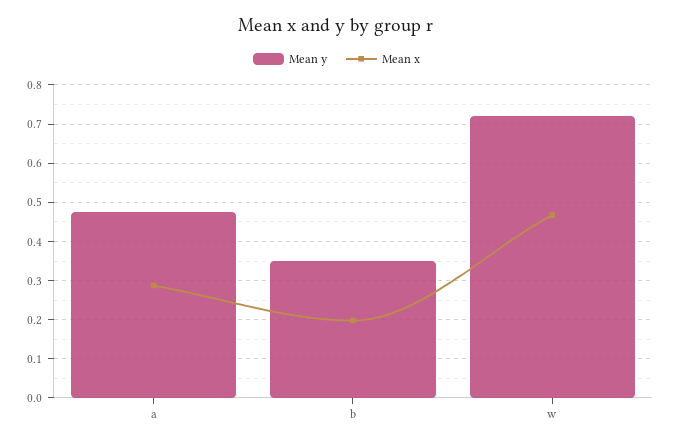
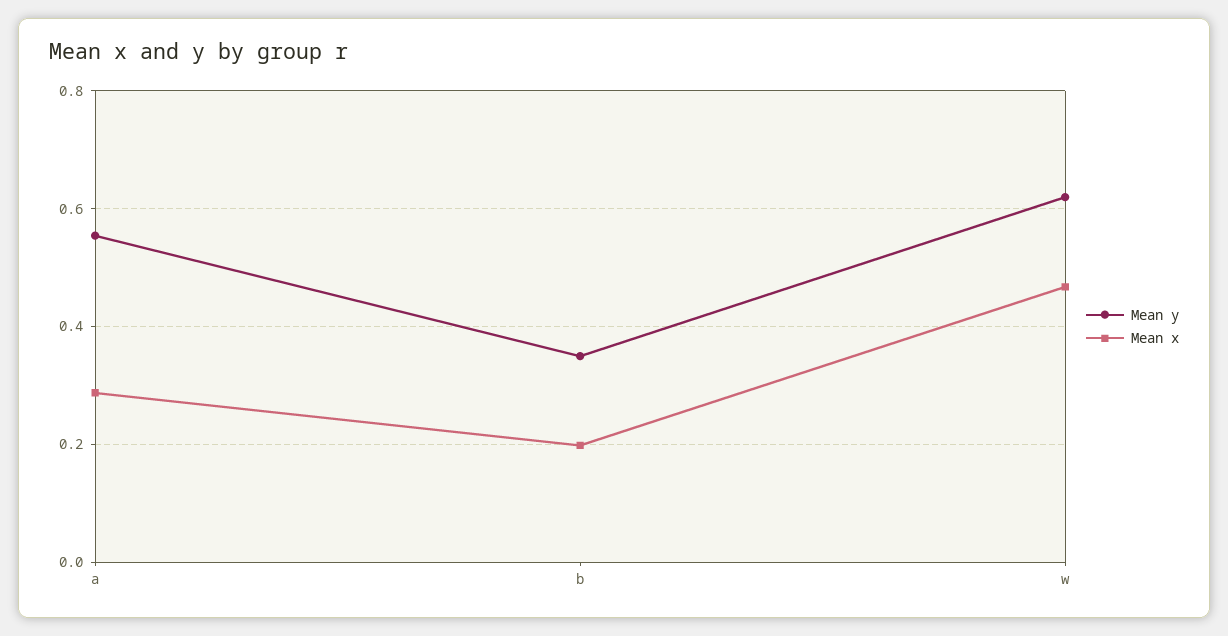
Mean y, a: 0.48 -> 0.56
Mean y, w: 0.72 -> 0.62

